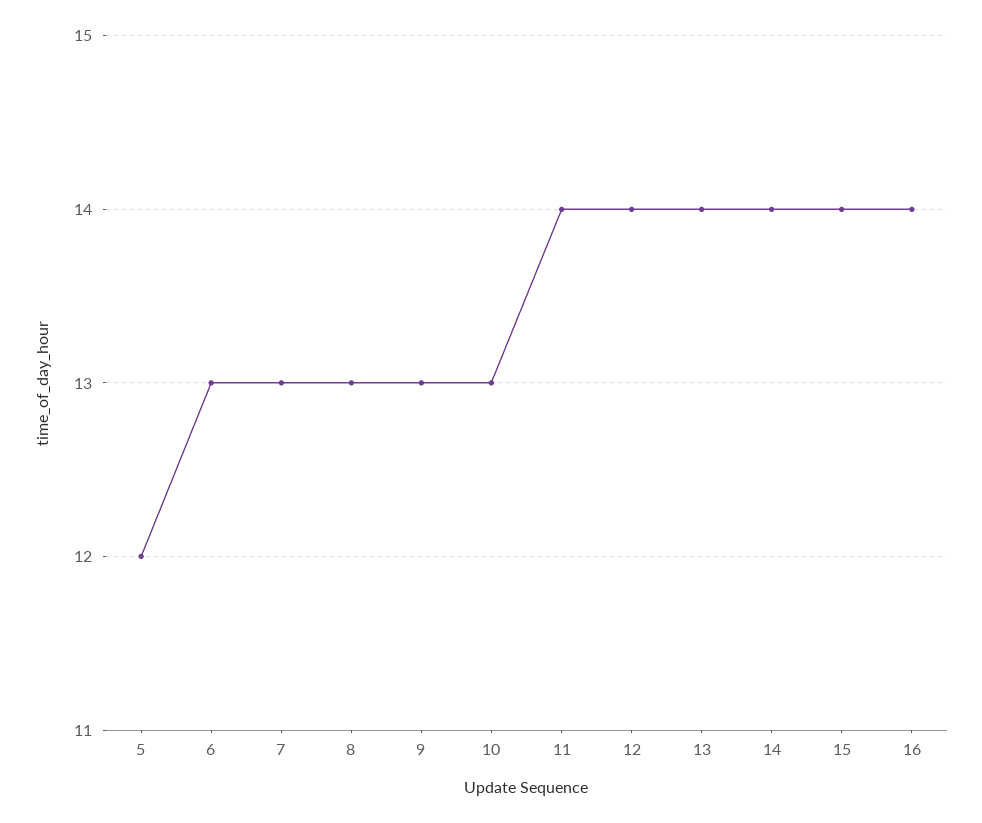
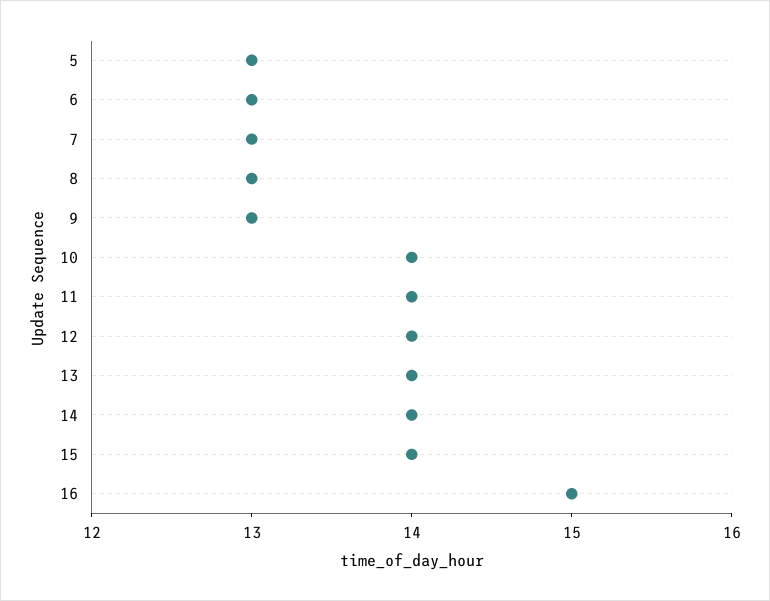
5: 12 -> 13
10: 13 -> 14
16: 14 -> 15

